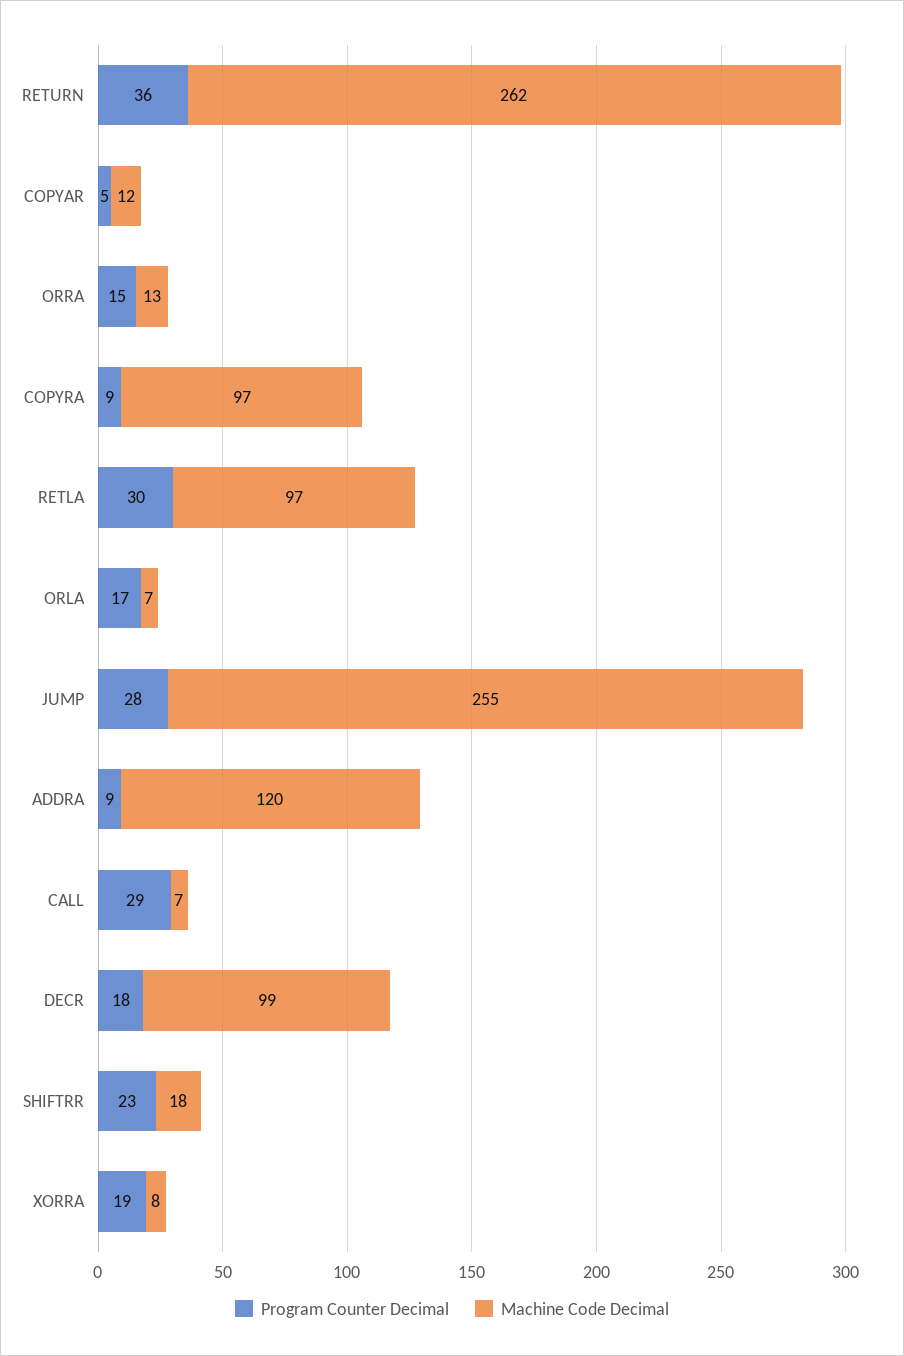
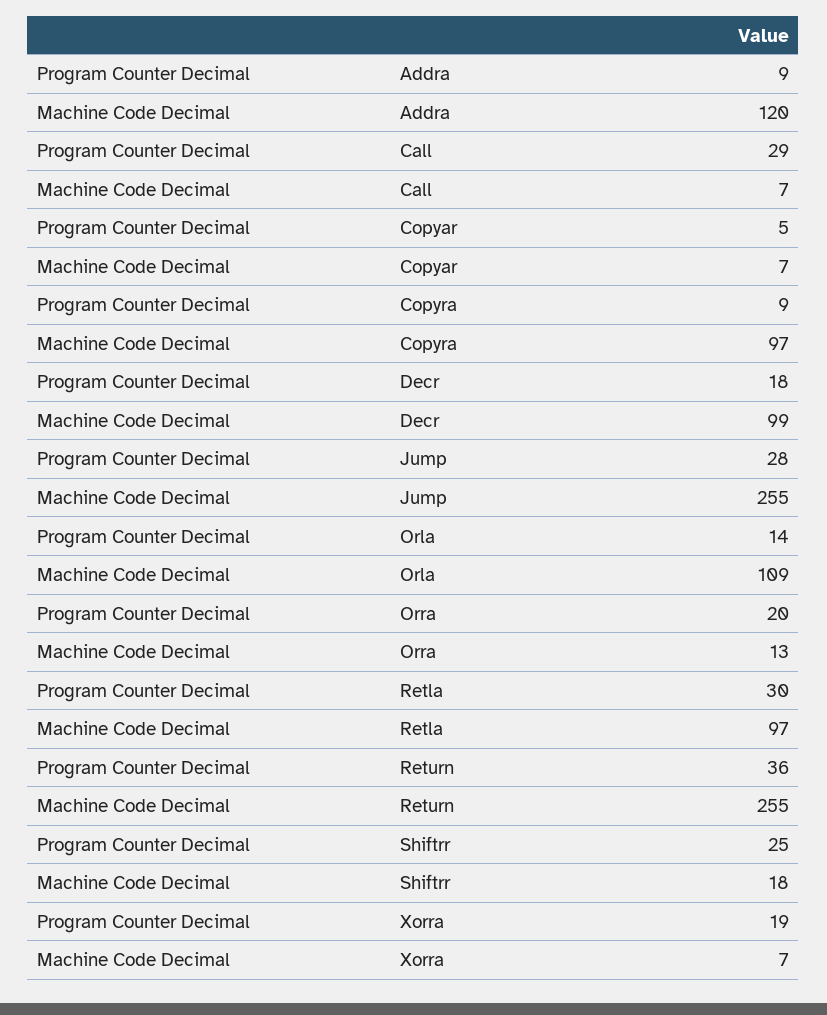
Machine Code Decimal, RETURN: 262 -> 255
Machine Code Decimal, COPYAR: 12 -> 7
Program Counter Decimal, ORRA: 15 -> 20
Program Counter Decimal, ORLA: 17 -> 14
Machine Code Decimal, ORLA: 7 -> 109
Program Counter Decimal, SHIFTRR: 23 -> 25
Machine Code Decimal, XORRA: 8 -> 7

